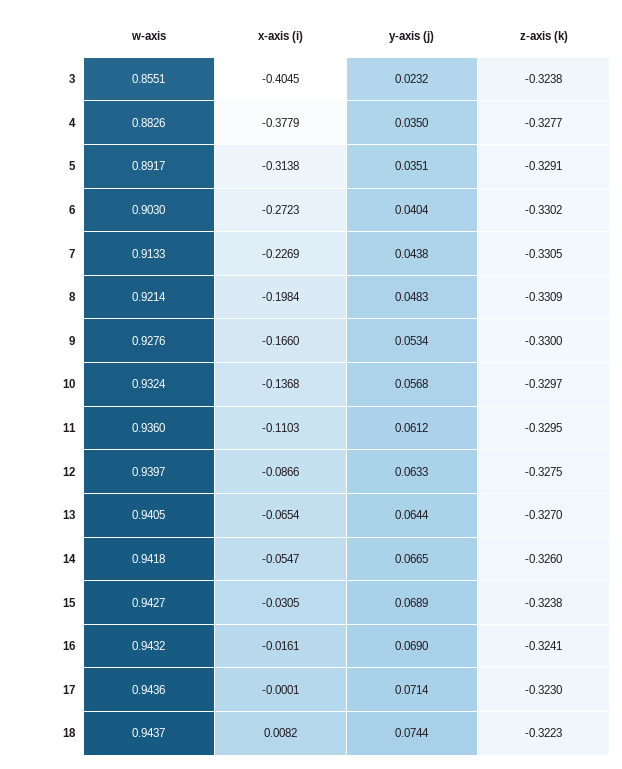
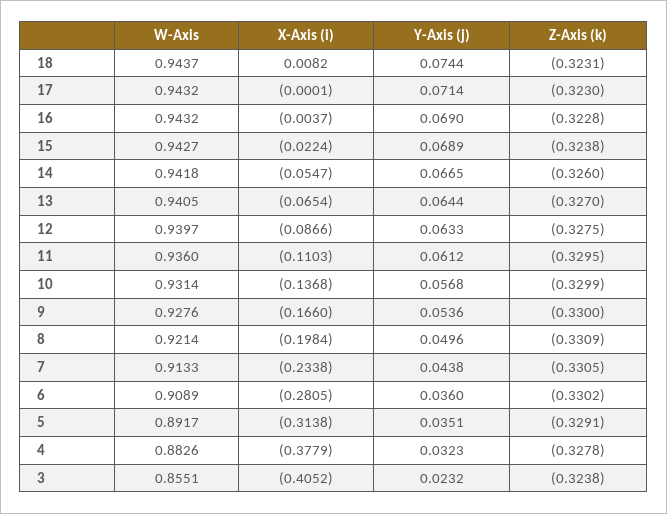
x-axis (i), 3: -0.4045 -> -0.4052
y-axis (j), 4: 0.035 -> 0.0323
z-axis (k), 4: -0.3277 -> -0.3278
w-axis, 6: 0.903 -> 0.9089
x-axis (i), 6: -0.2723 -> -0.2805
y-axis (j), 6: 0.0404 -> 0.036
x-axis (i), 7: -0.2269 -> -0.2338
y-axis (j), 8: 0.0483 -> 0.0496
y-axis (j), 9: 0.0534 -> 0.0536
w-axis, 10: 0.9324 -> 0.9314
z-axis (k), 10: -0.3297 -> -0.3299
x-axis (i), 15: -0.0305 -> -0.0224
x-axis (i), 16: -0.0161 -> -0.0037
z-axis (k), 16: -0.3241 -> -0.3228
w-axis, 17: 0.9436 -> 0.9432
z-axis (k), 18: -0.3223 -> -0.3231

